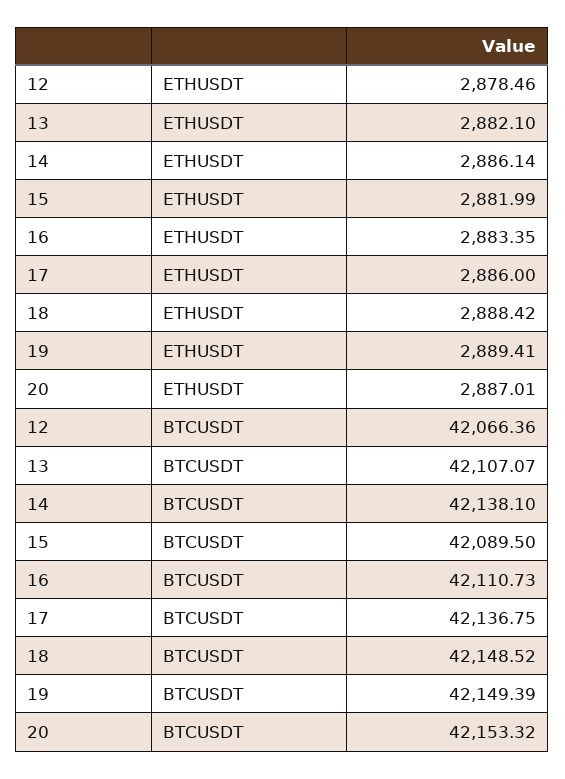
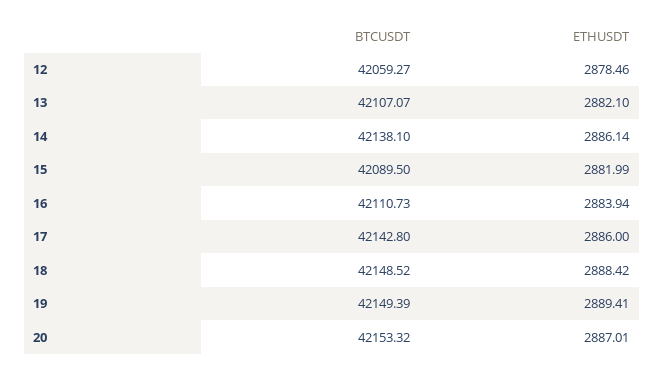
16, ETHUSDT: 2883.35 -> 2883.94
12, BTCUSDT: 42066.36 -> 42059.27
17, BTCUSDT: 42136.75 -> 42142.8

